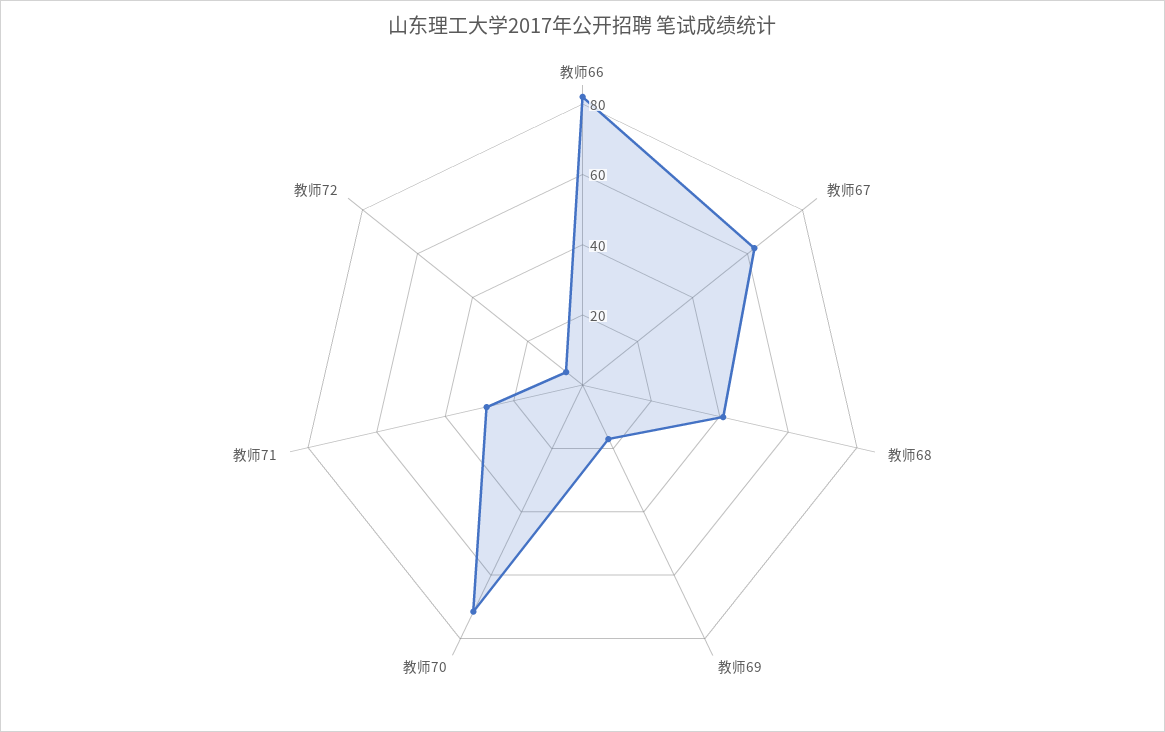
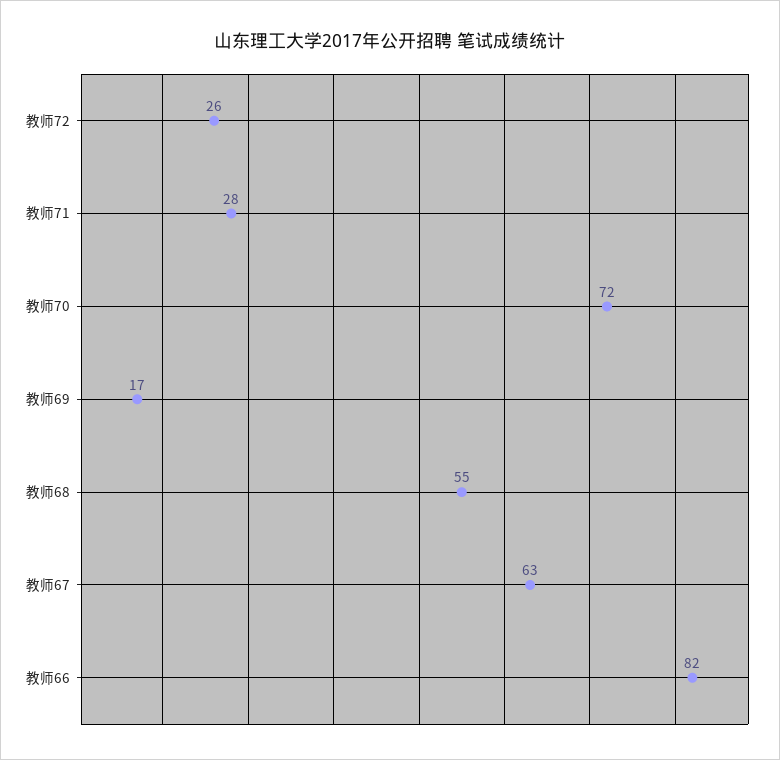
教师68: 40 -> 55
教师72: 5 -> 26

